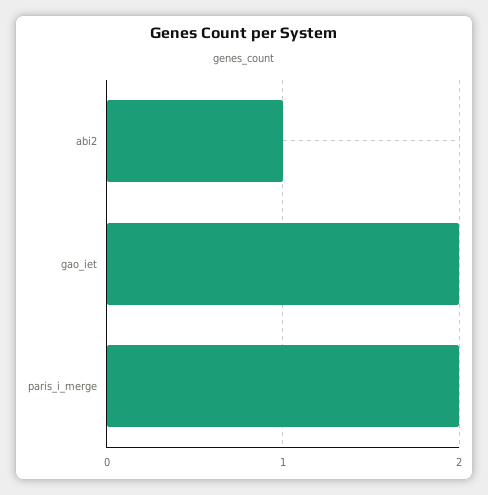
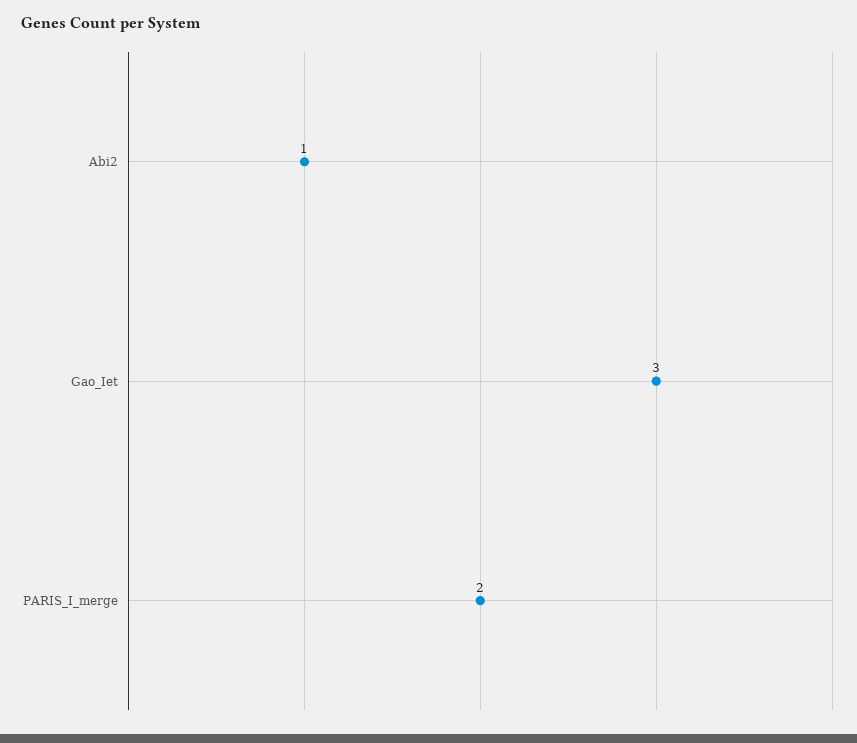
gao_iet: 2 -> 3

